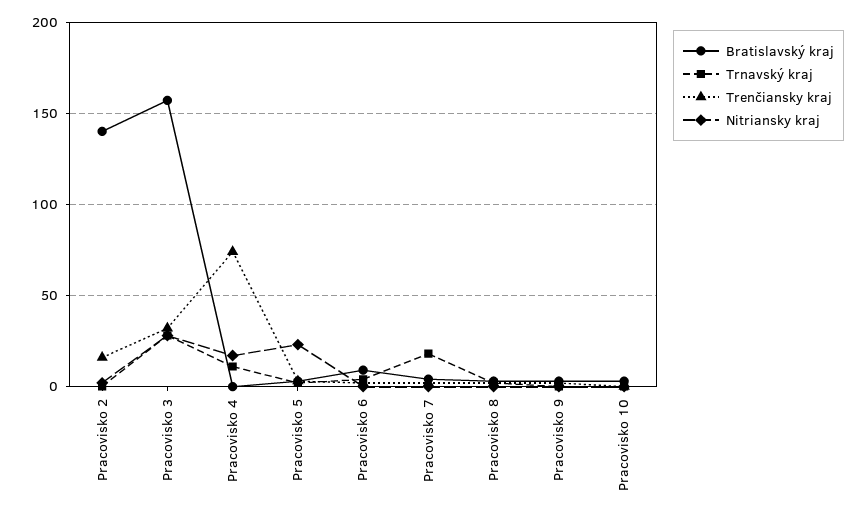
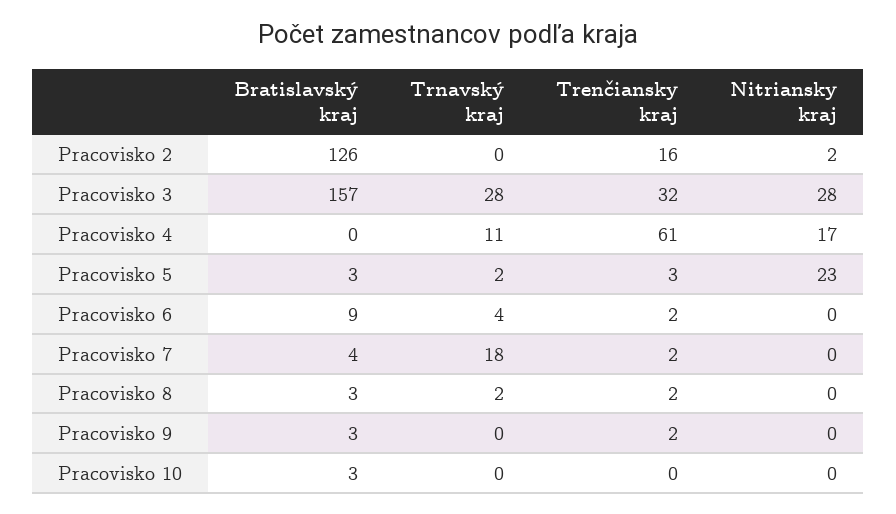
Bratislavský kraj, Pracovisko 2: 140 -> 126
Trenčiansky kraj, Pracovisko 4: 75 -> 61

